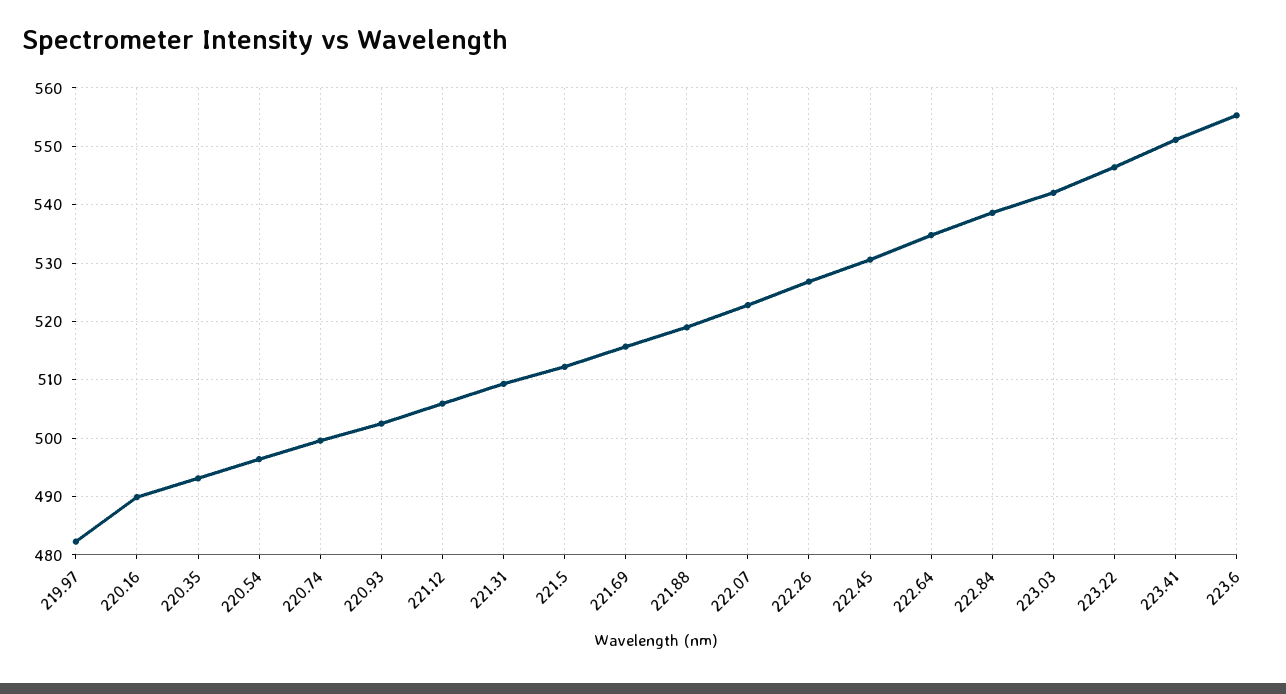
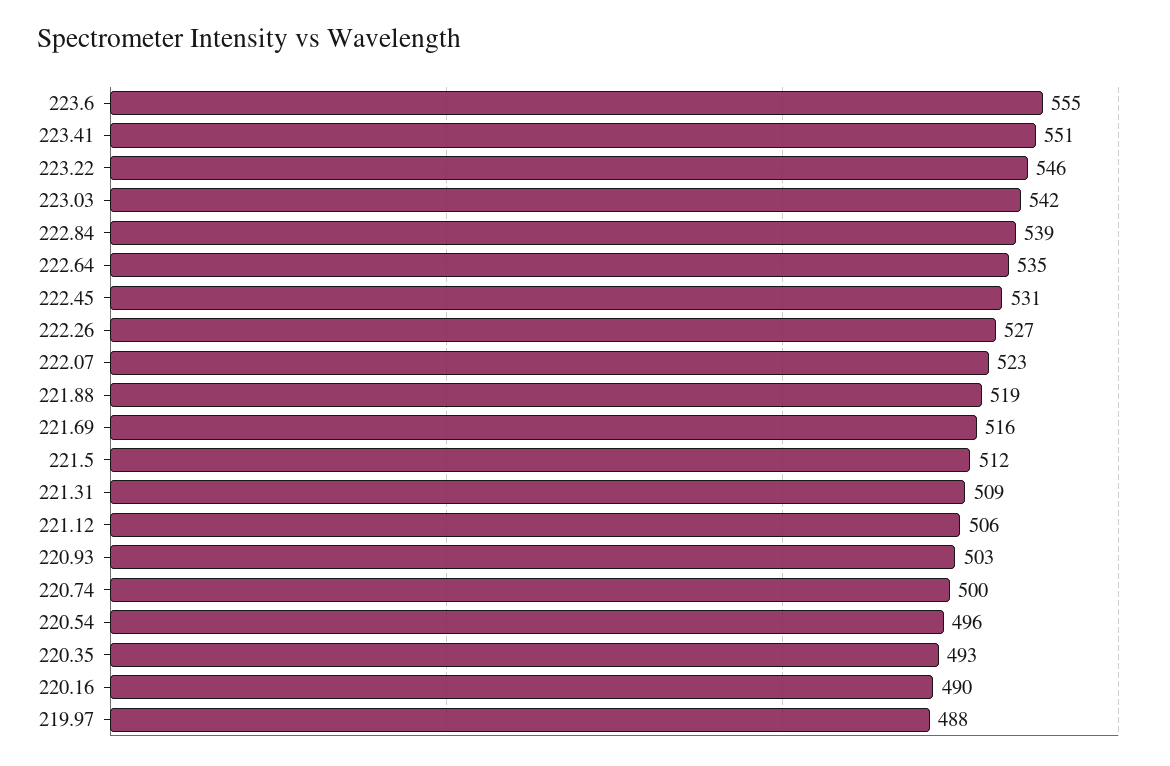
219.97: 482 -> 488

